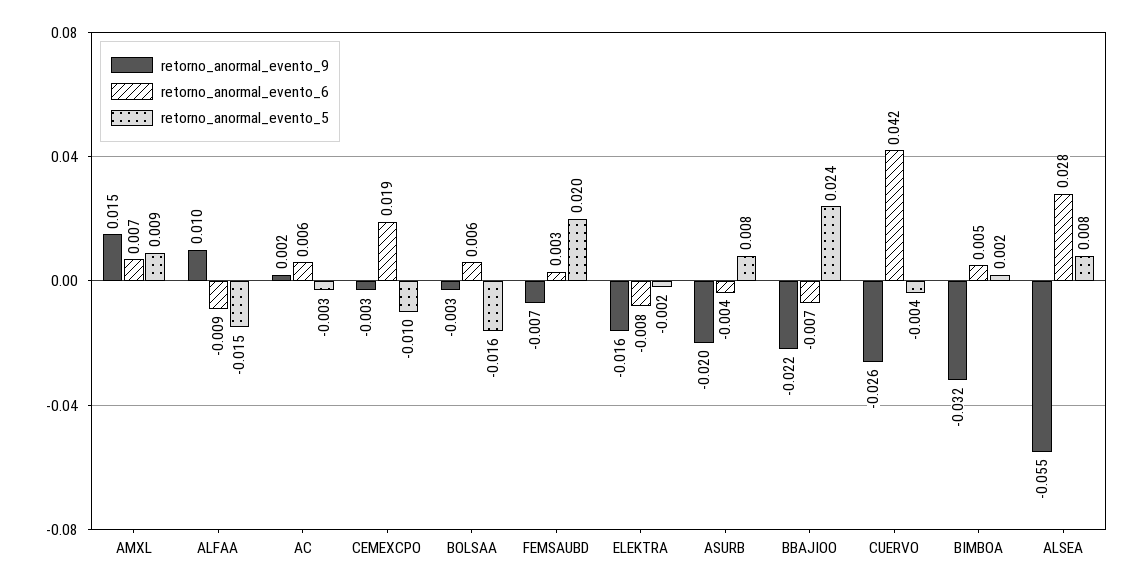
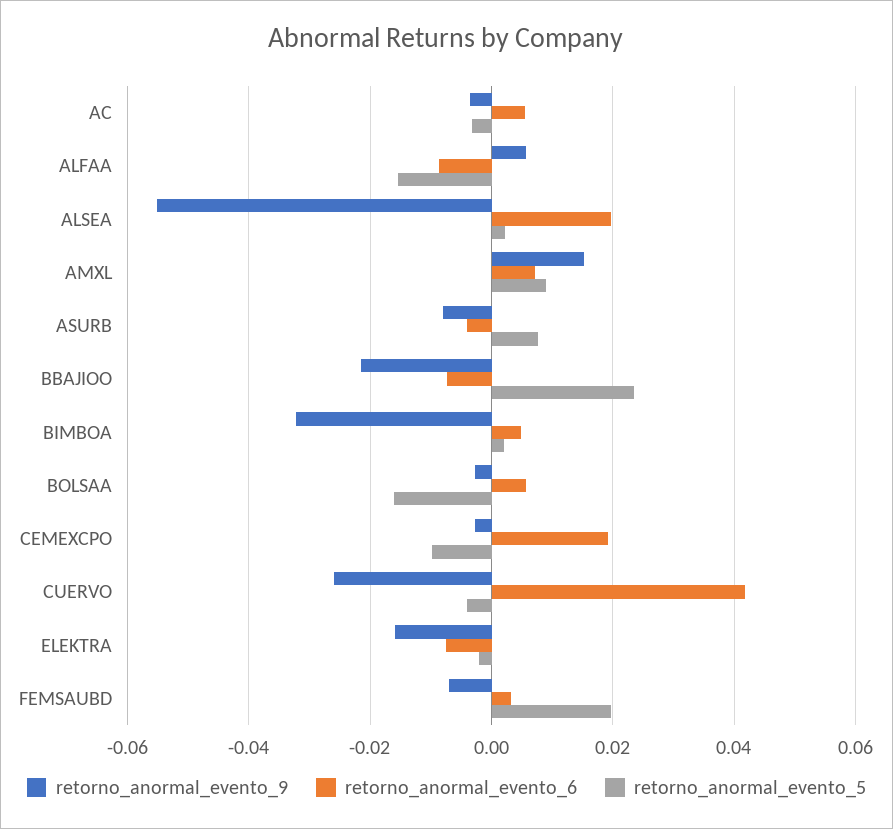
retorno_anormal_evento_9, ALFAA: 0.01 -> 0.006
retorno_anormal_evento_9, AC: 0.002 -> -0.004
retorno_anormal_evento_9, ASURB: -0.02 -> -0.008
retorno_anormal_evento_6, ALSEA: 0.028 -> 0.02
retorno_anormal_evento_5, ALSEA: 0.008 -> 0.002

